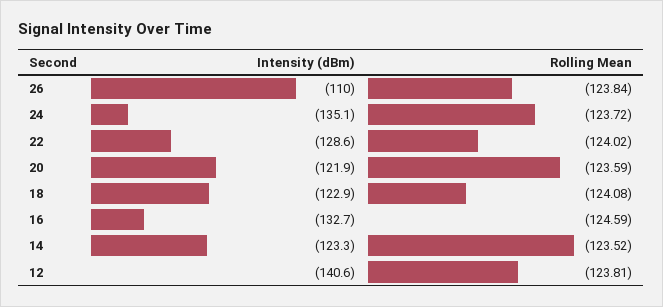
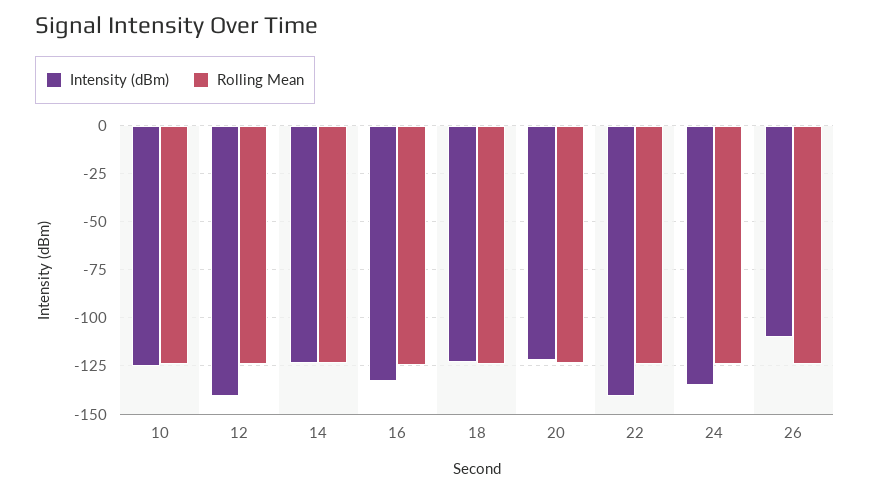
Intensity (dBm), 22: -128.6 -> -140
Intensity (dBm), 10: none -> -125
Rolling Mean, 10: none -> -125

